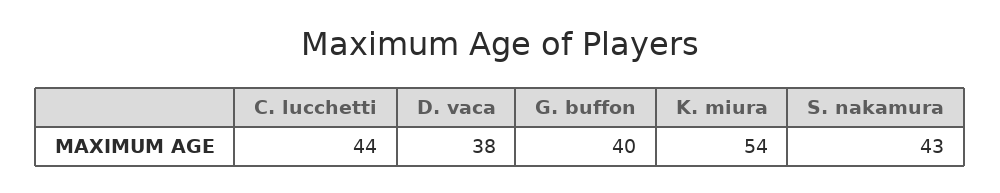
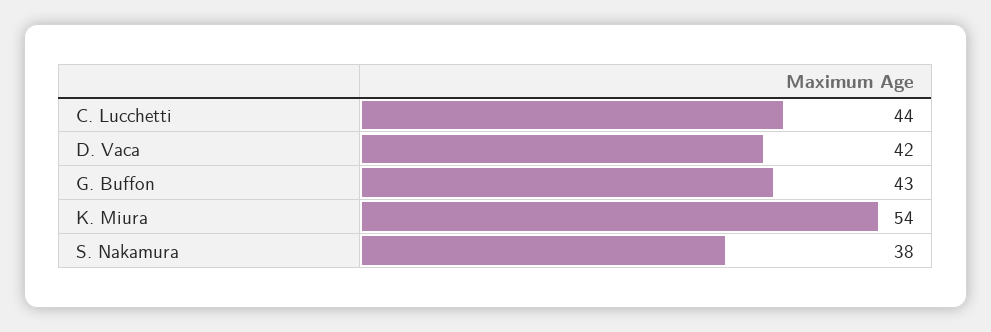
D. vaca: 38 -> 42
G. buffon: 40 -> 43
S. nakamura: 43 -> 38

